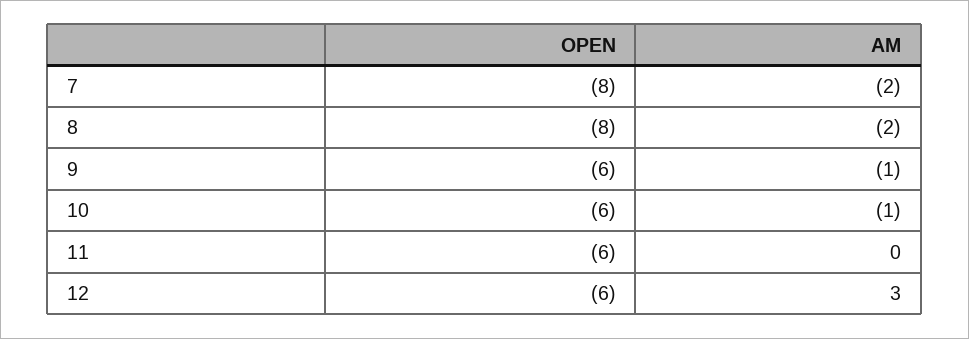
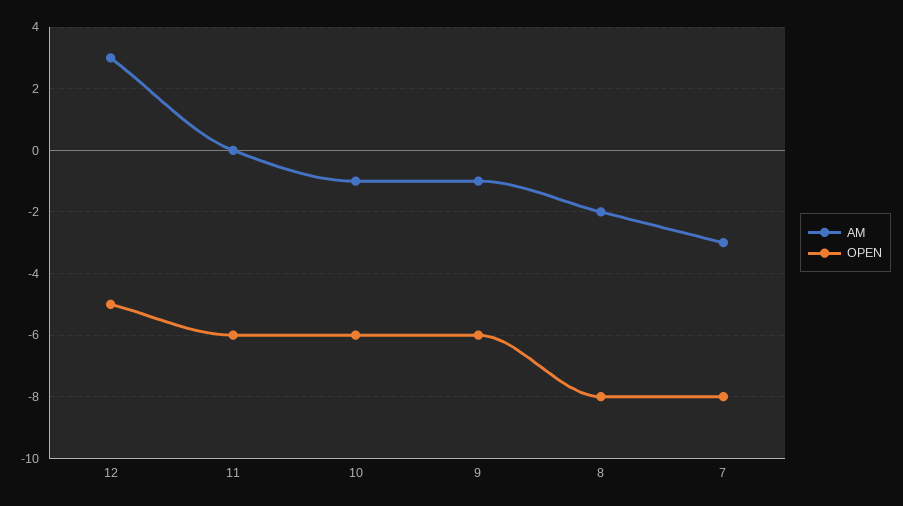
AM, 7: -2 -> -3
OPEN, 12: -6 -> -5

